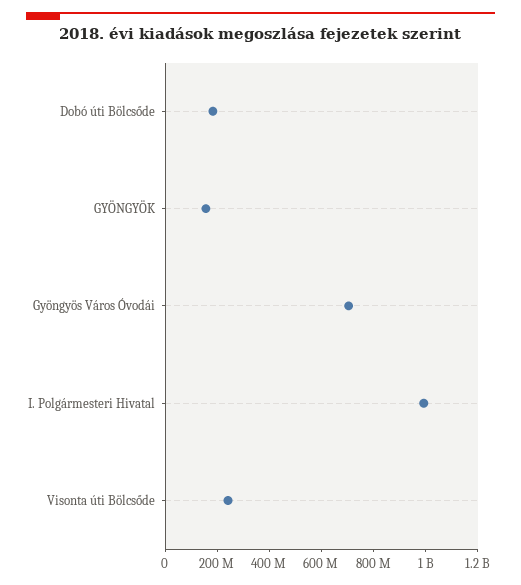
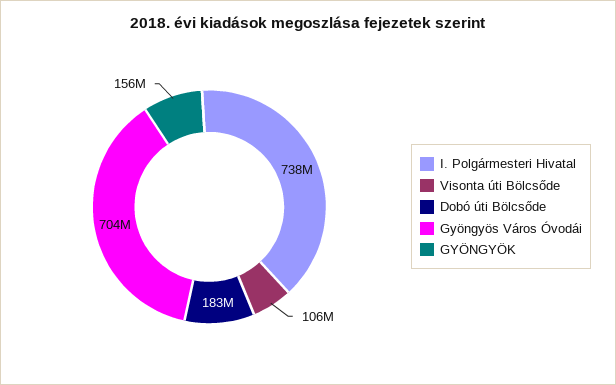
I. Polgármesteri Hivatal: 1000000000 -> 738000000
Visonta úti Bölcsőde: 250000000 -> 106000000

